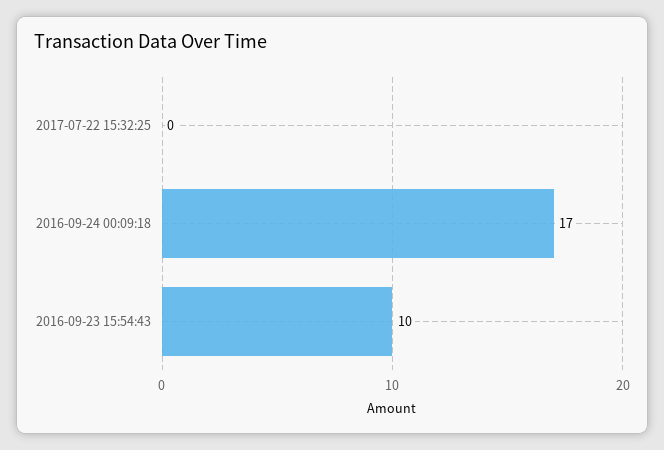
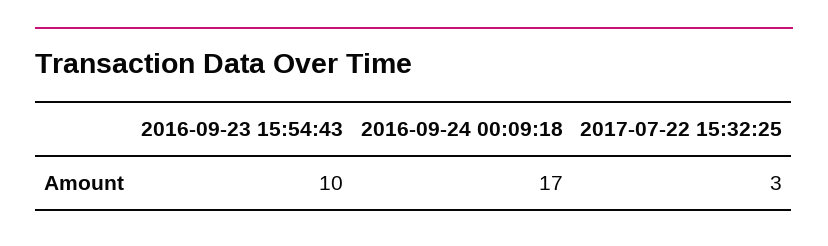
2017-07-22 15:32:25: 0 -> 3

